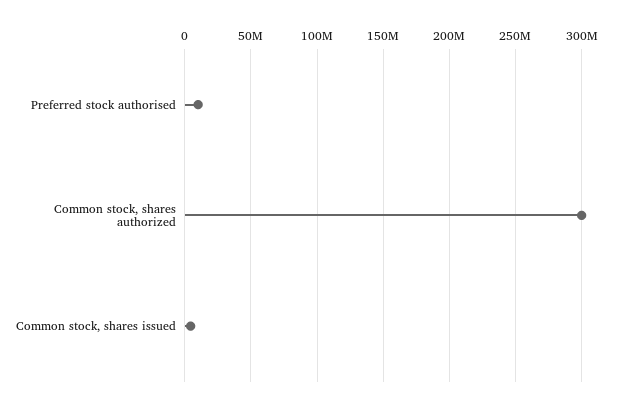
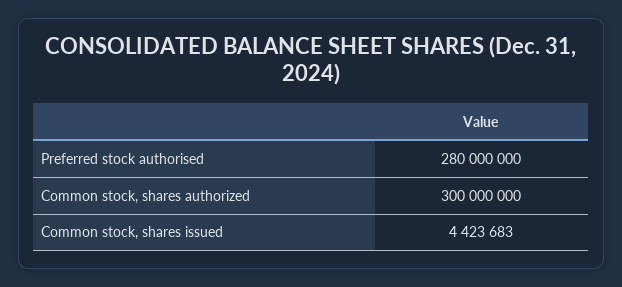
Preferred stock authorised: 10000000 -> 280000000

